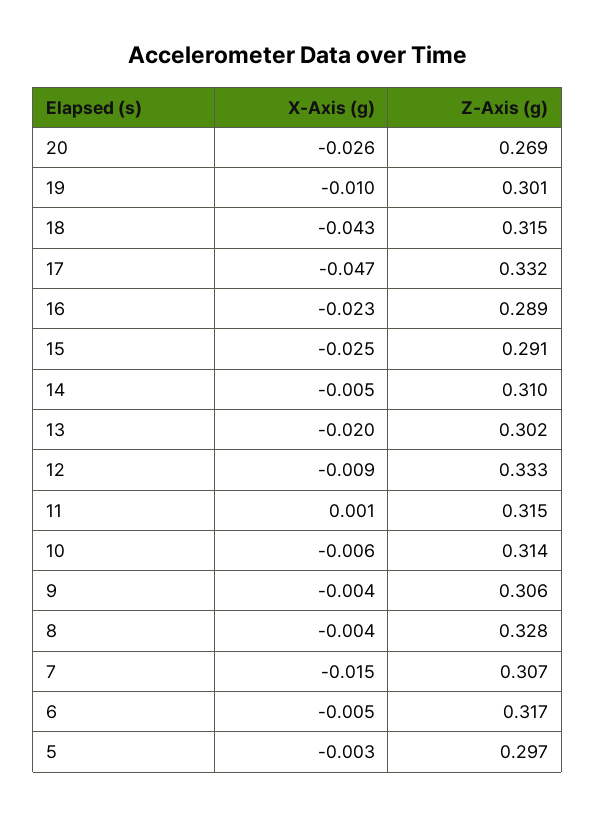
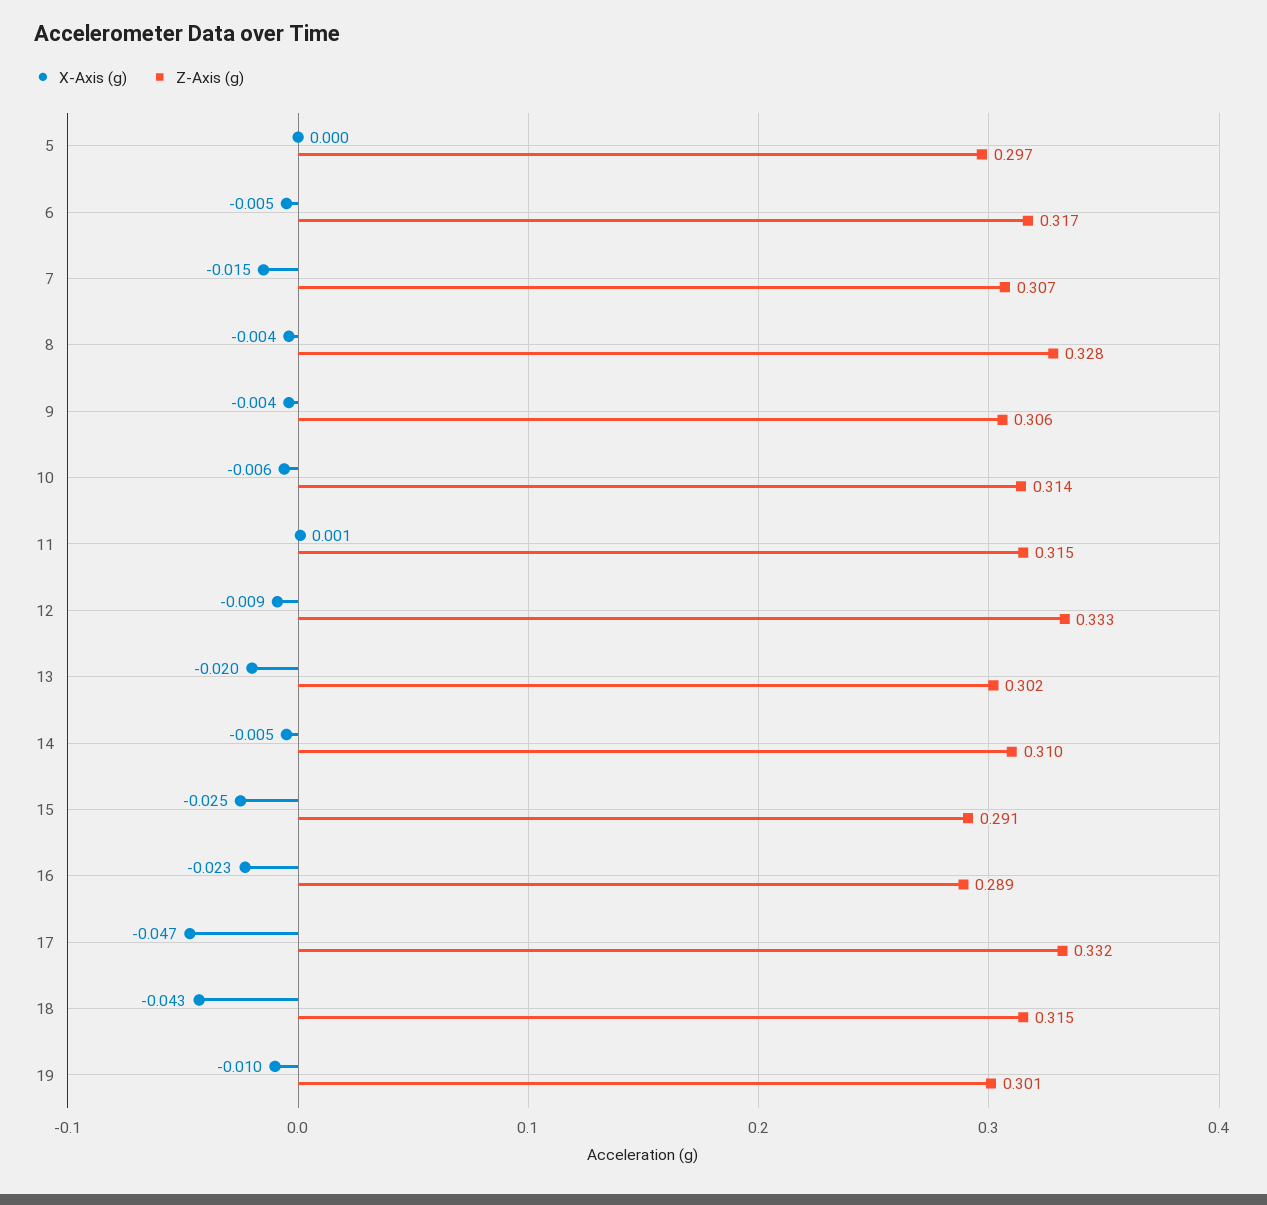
X-Axis (g), 20: -0.026 -> none
Z-Axis (g), 20: 0.269 -> none
X-Axis (g), 5: -0.003 -> 0

